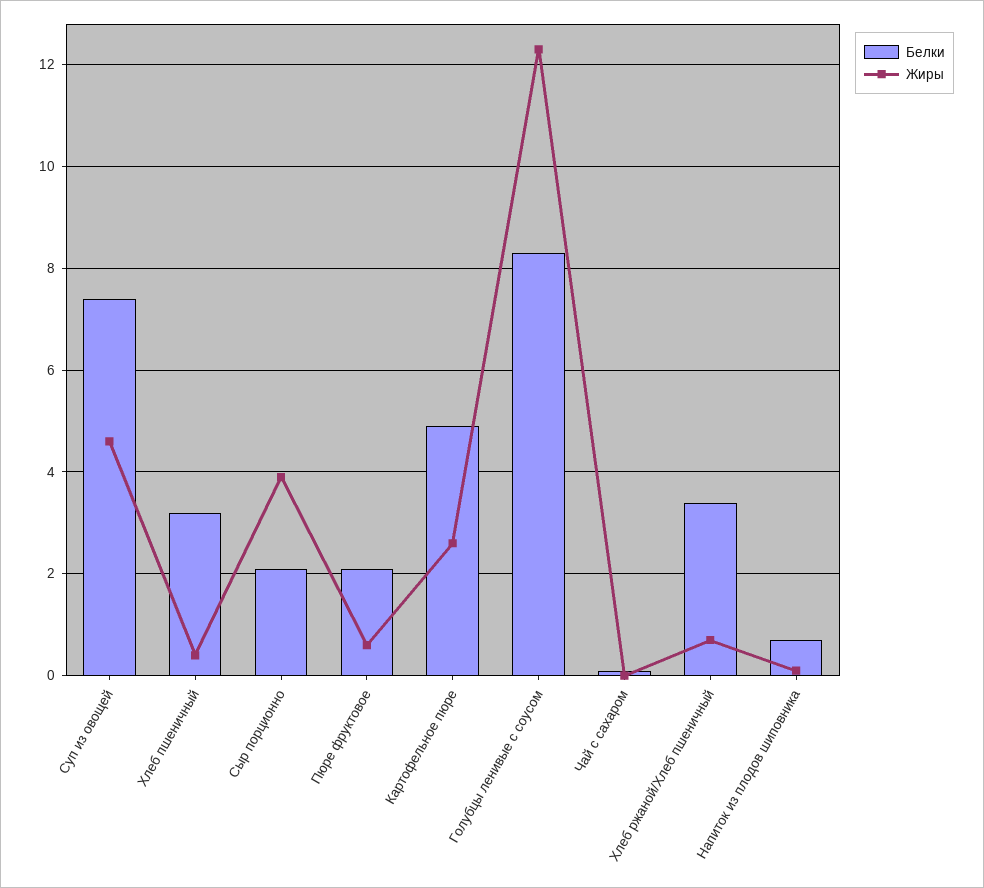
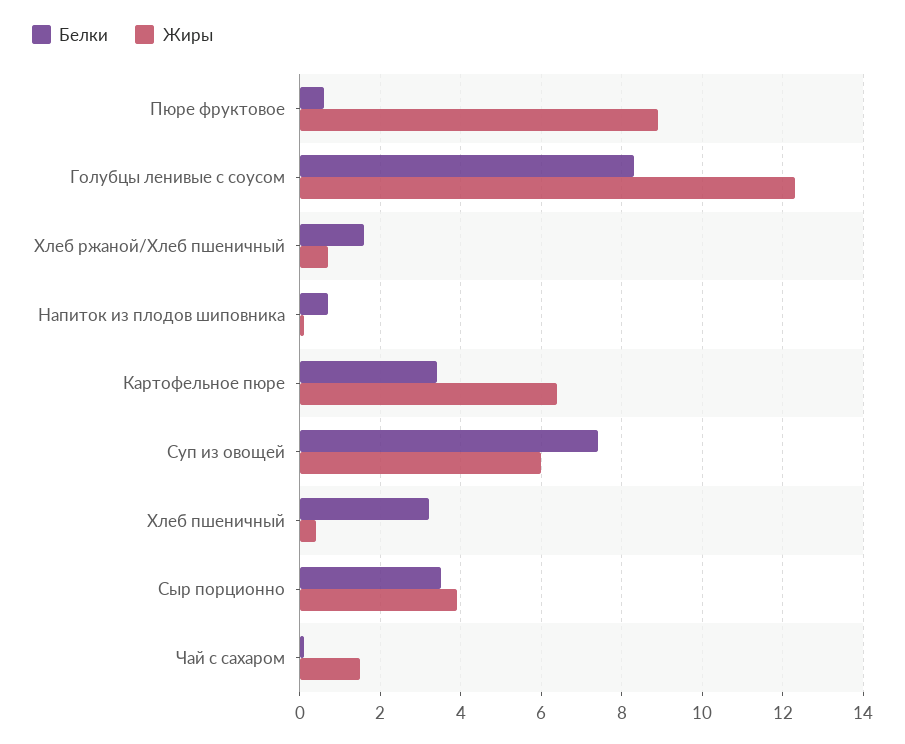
Жиры, Суп из овощей: 4.5 -> 6
Белки, Сыр порционно: 2 -> 3.5
Белки, Пюре фруктовое: 2 -> 0.5
Жиры, Пюре фруктовое: 0.5 -> 9
Белки, Картофельное пюре: 5 -> 3.5
Жиры, Картофельное пюре: 2.5 -> 6.5
Жиры, Чай с сахаром: 0 -> 1.5
Белки, Хлеб ржаной/Хлеб пшеничный: 3.5 -> 1.5

